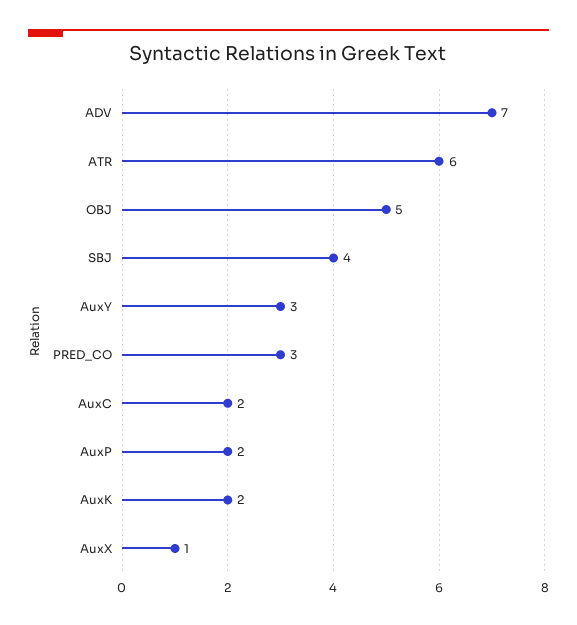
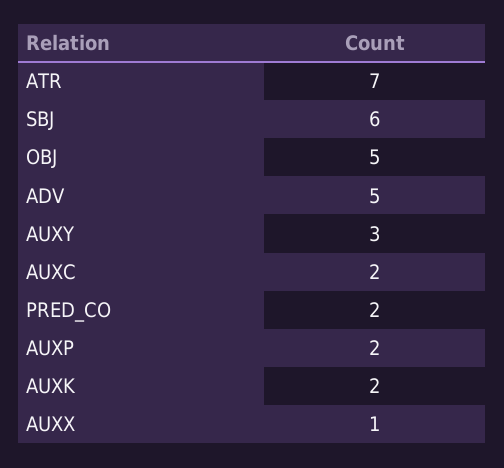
ADV: 7 -> 5
ATR: 6 -> 7
SBJ: 4 -> 6
PRED_CO: 3 -> 2

